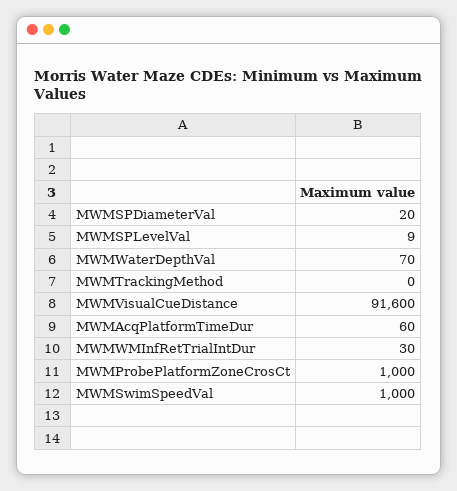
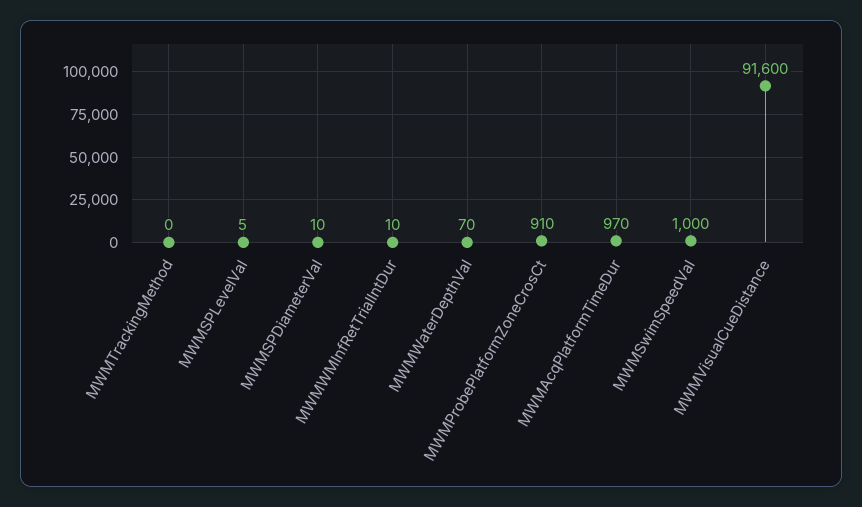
MWMSPDiameterVal: 20 -> 10
MWMSPLevelVal: 9 -> 5
MWMAcqPlatformTimeDur: 60 -> 970
MWMWMInfRetTrialIntDur: 30 -> 10
MWMProbePlatformZoneCrosCt: 1000 -> 910

